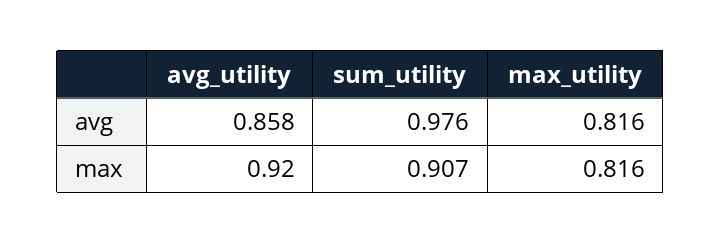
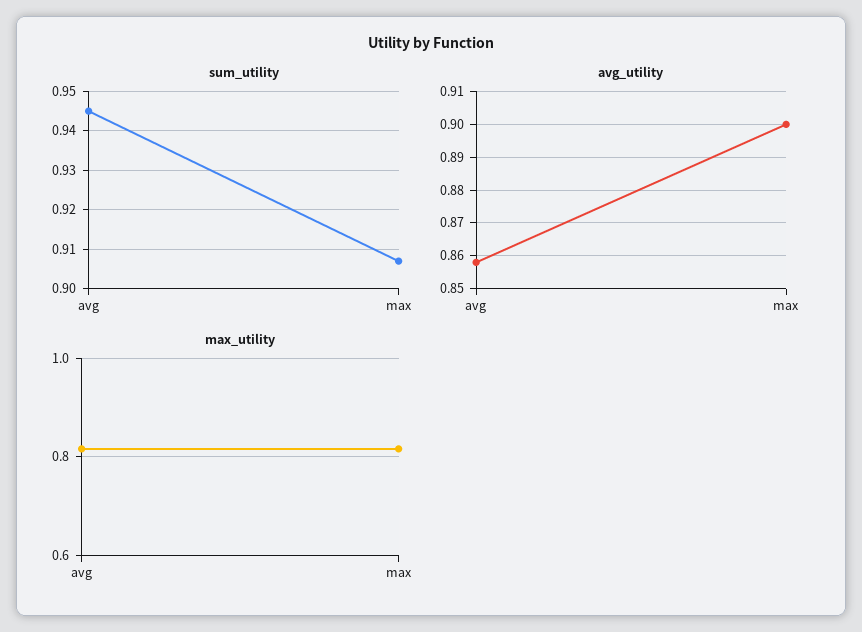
sum_utility, avg: 0.976 -> 0.945
avg_utility, max: 0.92 -> 0.9

